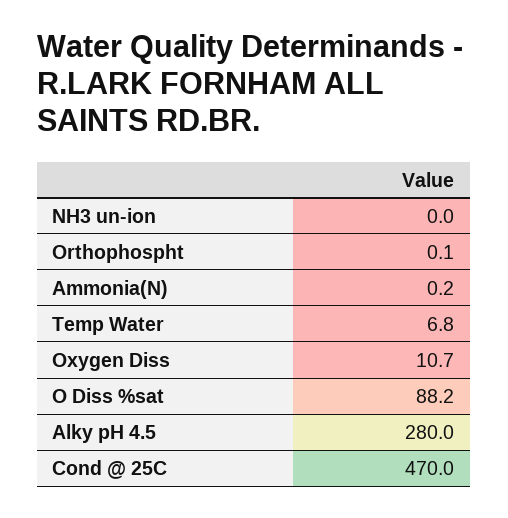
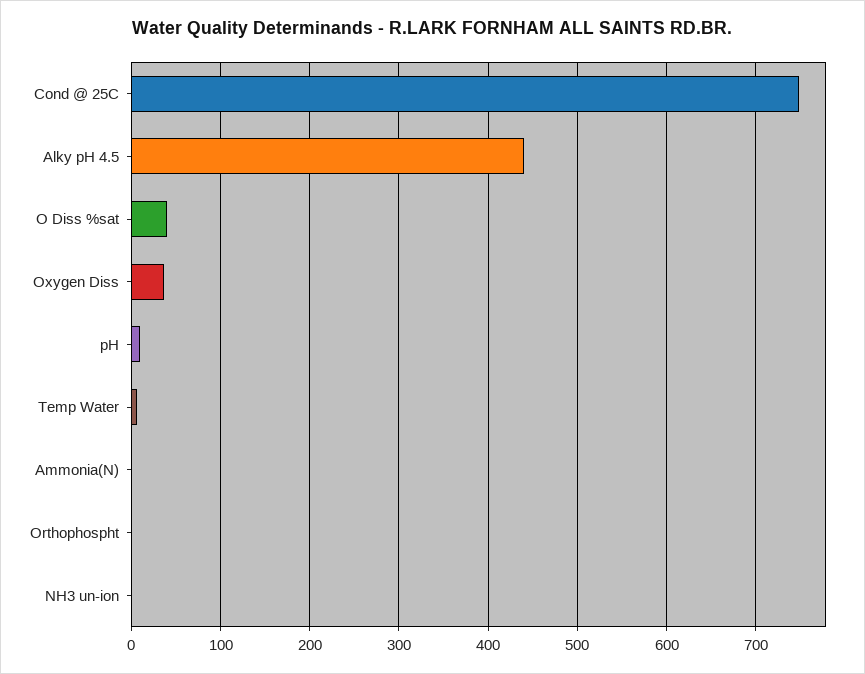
Oxygen Diss: 10.7 -> 40
O Diss %sat: 88.2 -> 40
Alky pH 4.5: 280 -> 440
Cond @ 25C: 470 -> 750
pH: none -> 10

